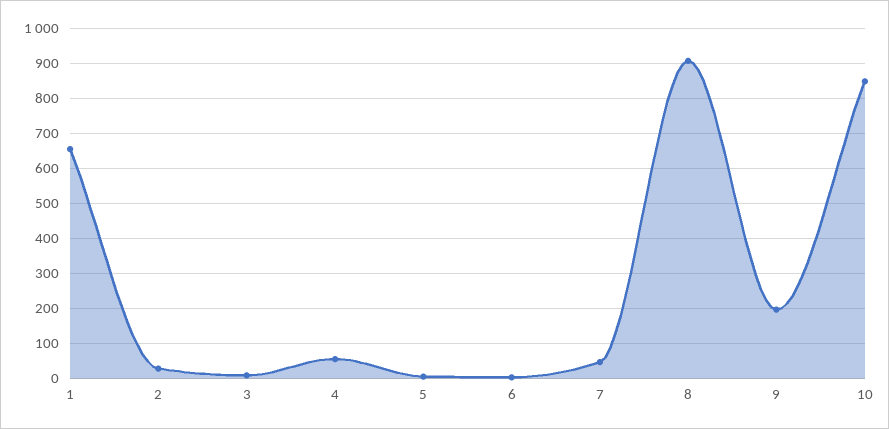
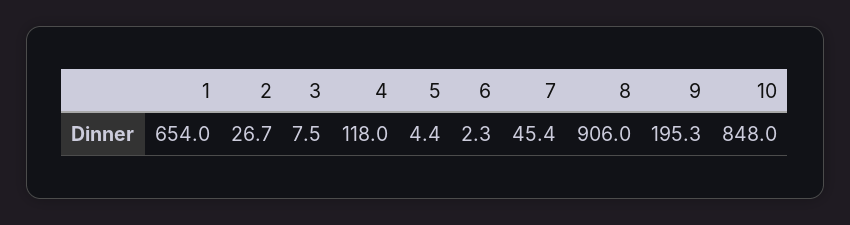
4: 60 -> 118

